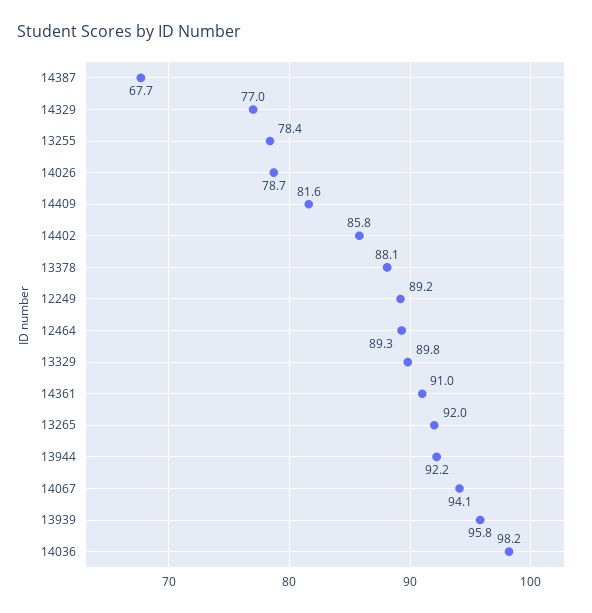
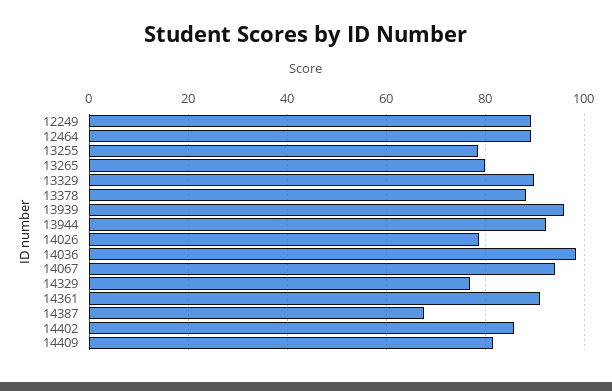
13265: 92 -> 80

